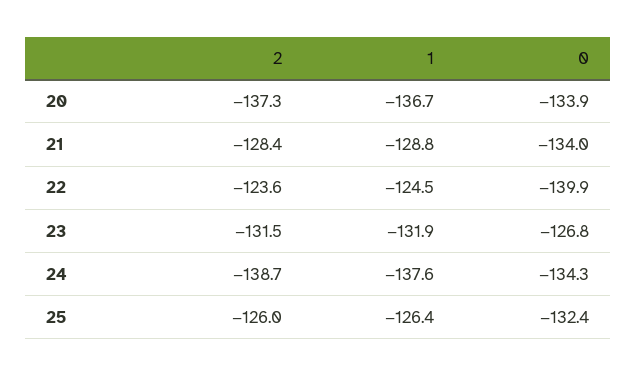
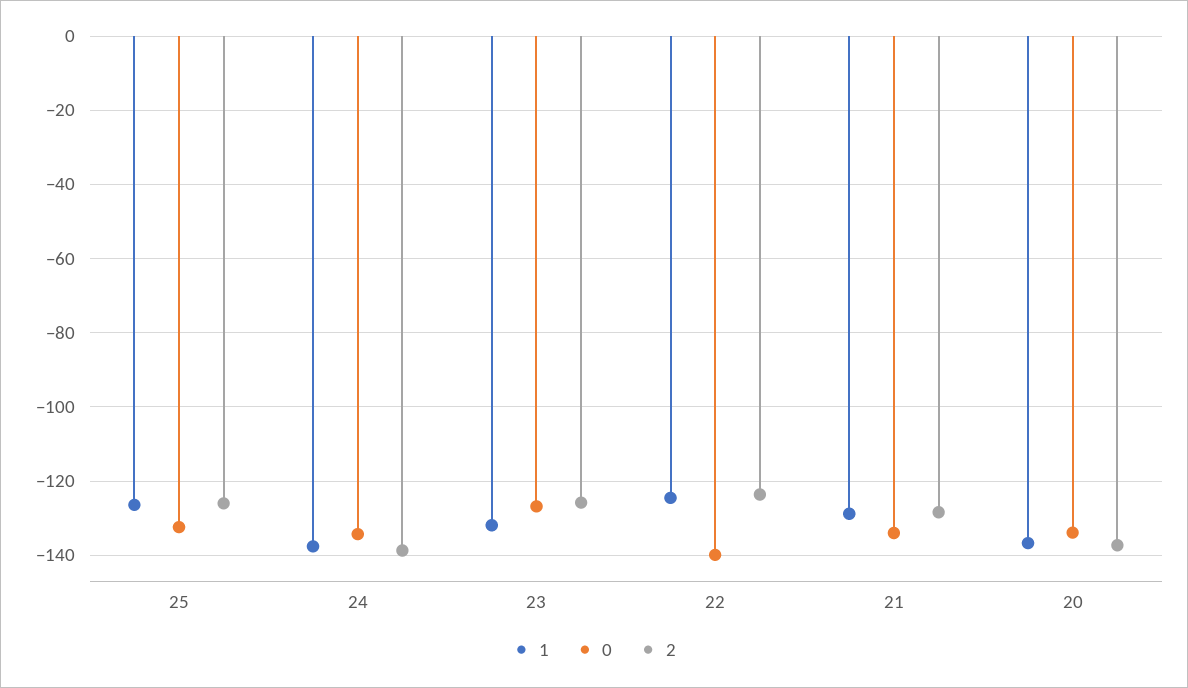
2, 23: -131.5 -> -126

